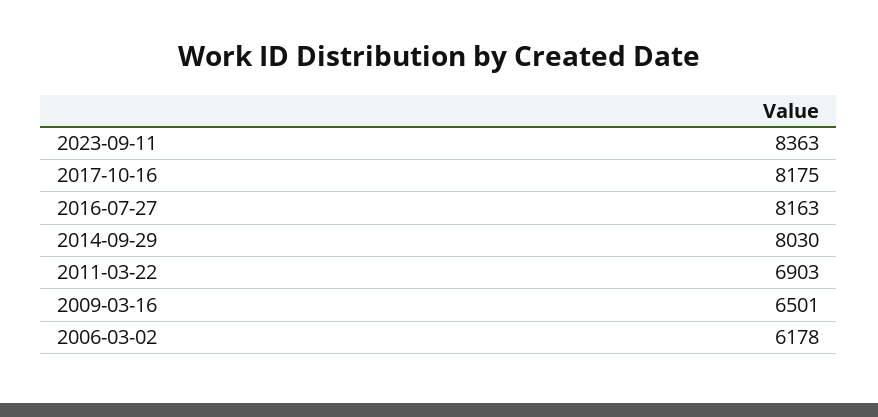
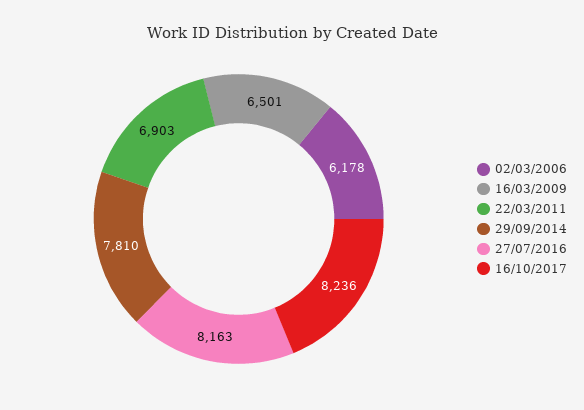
2023-09-11: 8363 -> none
2017-10-16: 8175 -> 8236
2014-09-29: 8030 -> 7810

